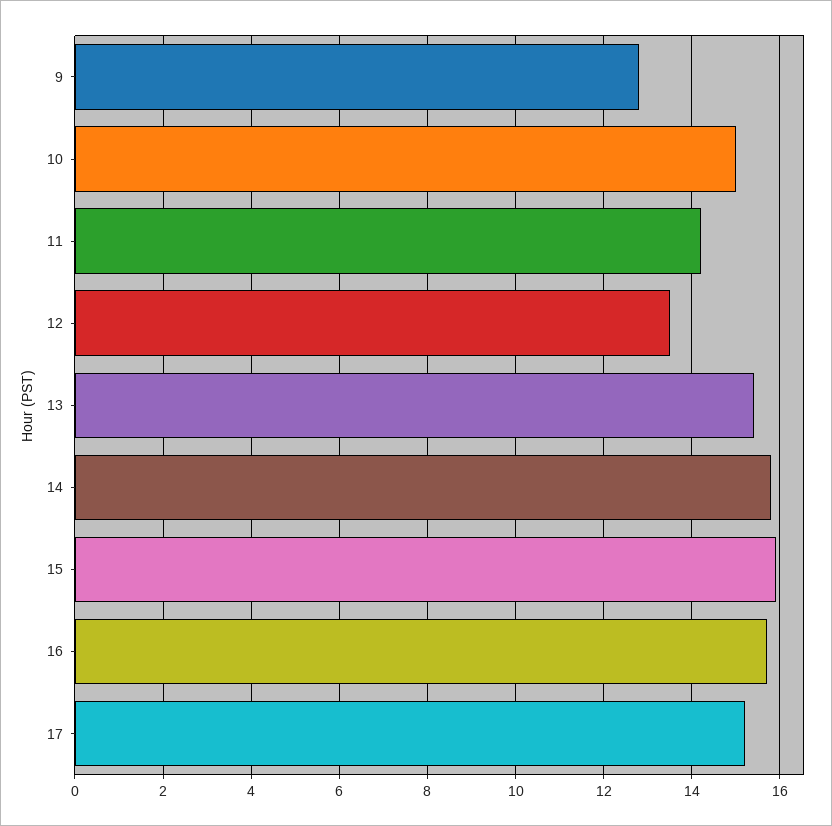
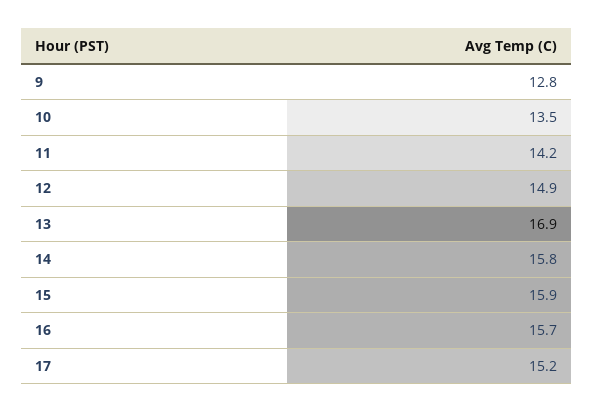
10: 15 -> 13.5
12: 13.5 -> 14.9
13: 15.5 -> 16.9

